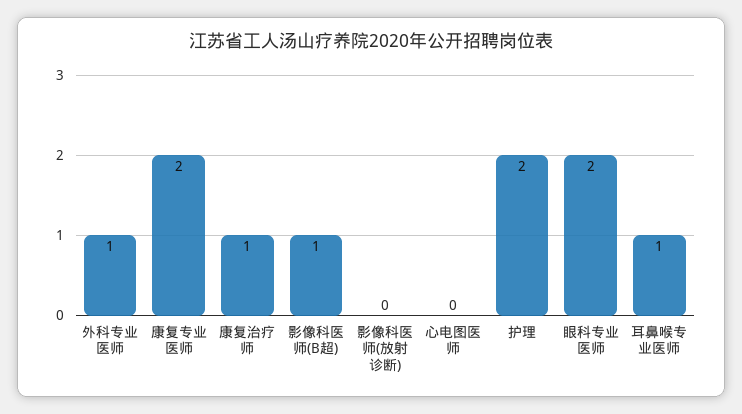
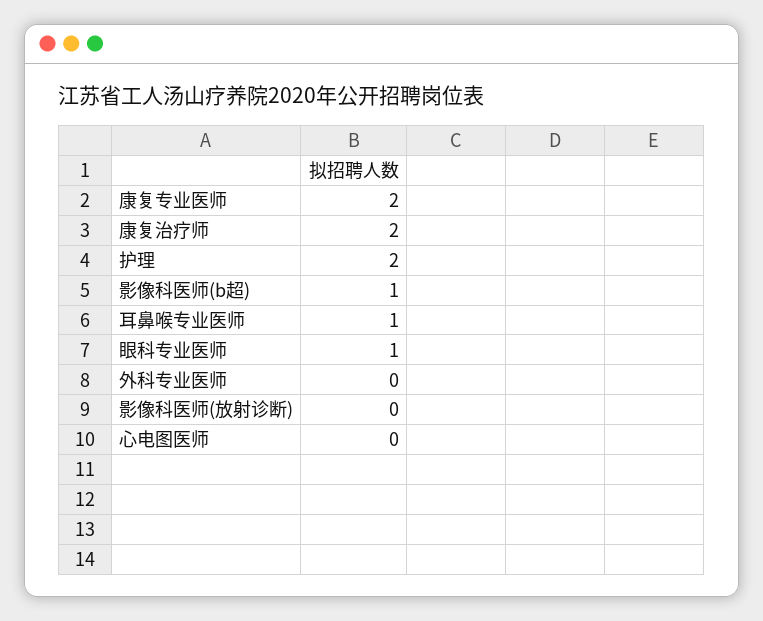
外科专业医师: 1 -> 0
康复治疗师: 1 -> 2
眼科专业医师: 2 -> 1

